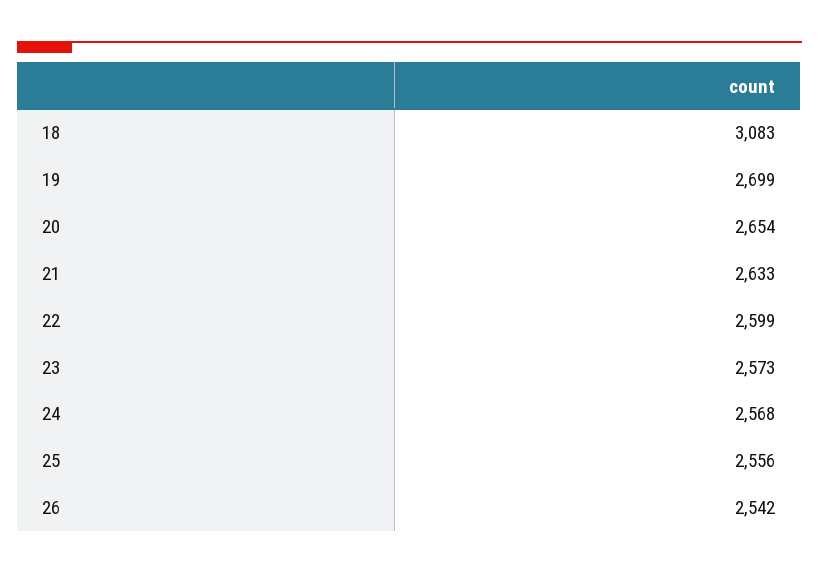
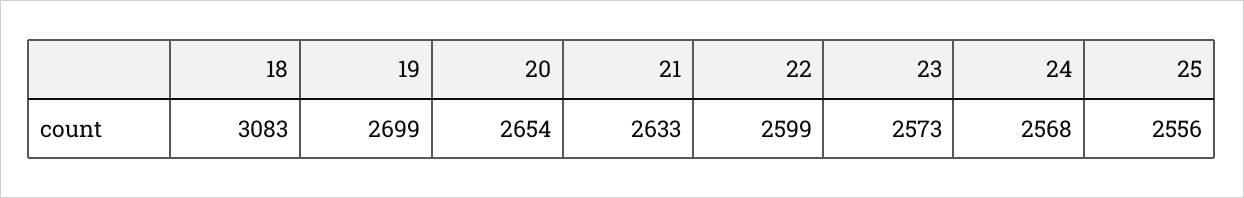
26: 2542 -> none

